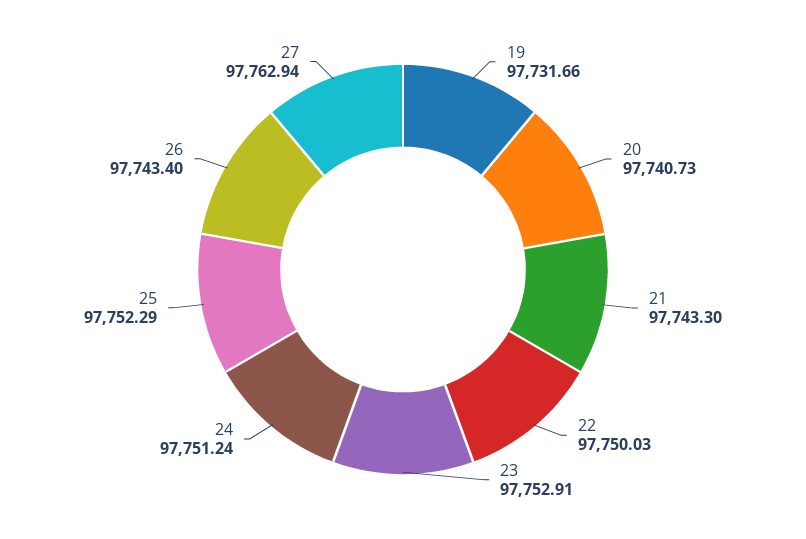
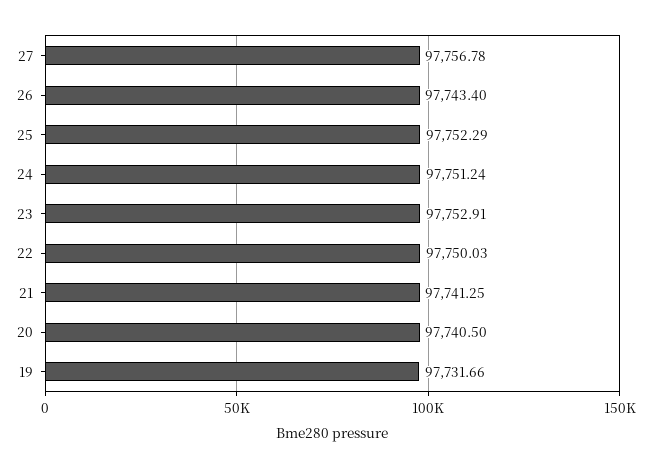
20: 97740.73 -> 97740.5
21: 97743.3 -> 97741.25
27: 97762.94 -> 97756.78

